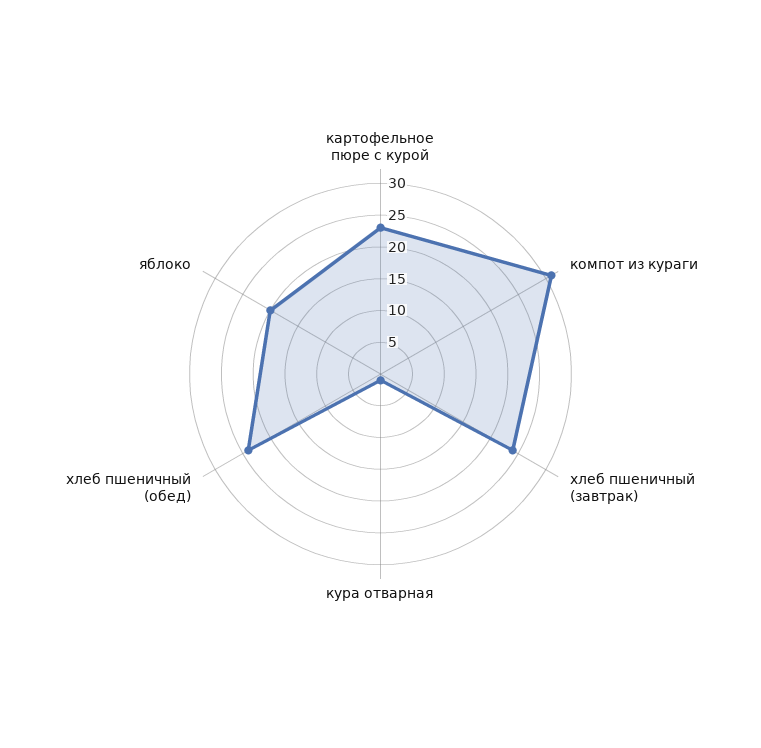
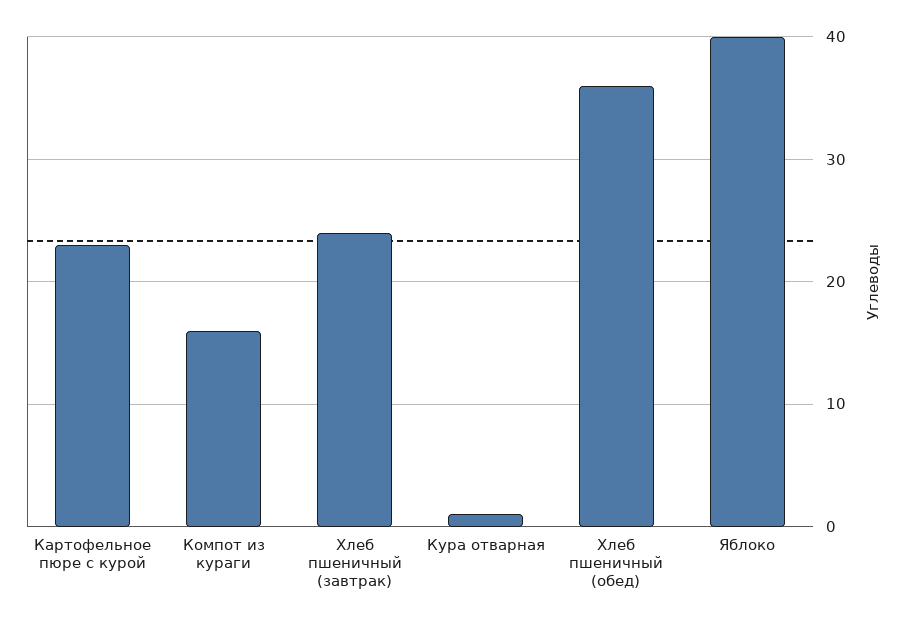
компот из кураги: 30 -> 16
хлеб пшеничный (обед): 25 -> 36
яблоко: 20 -> 40

